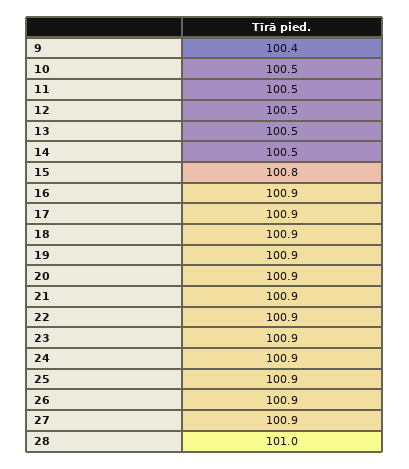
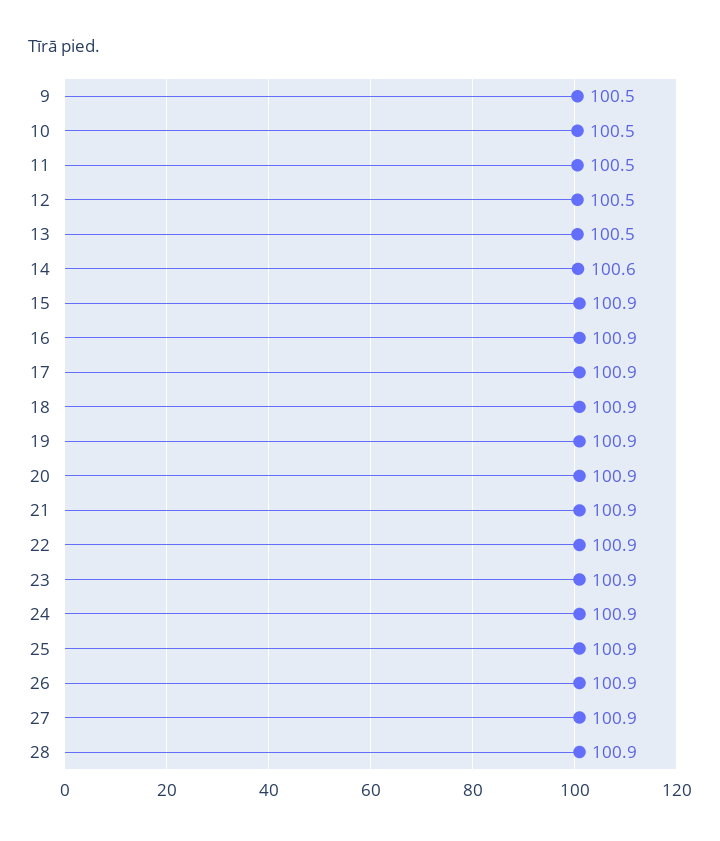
9: 100.4 -> 100.5
14: 100.5 -> 100.6
15: 100.8 -> 100.9
28: 101 -> 100.9

